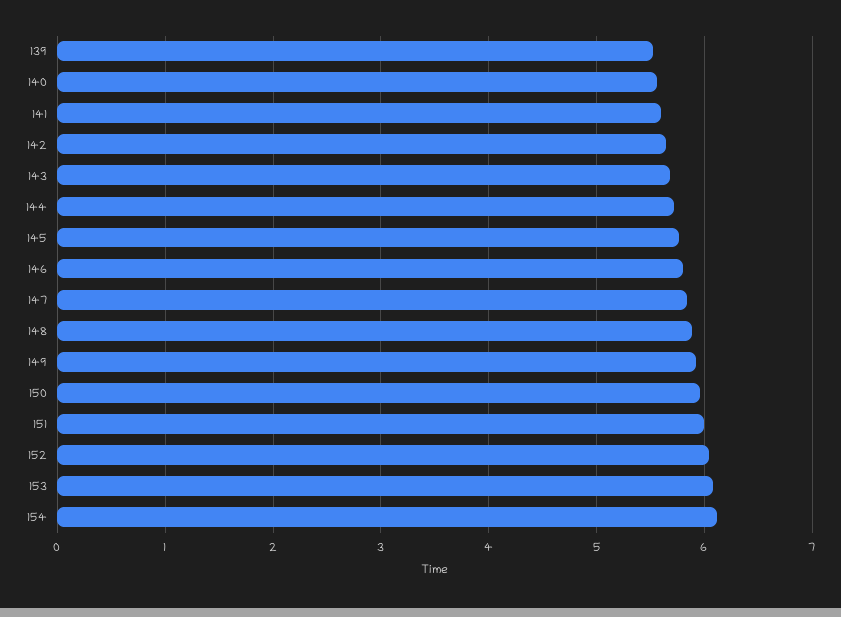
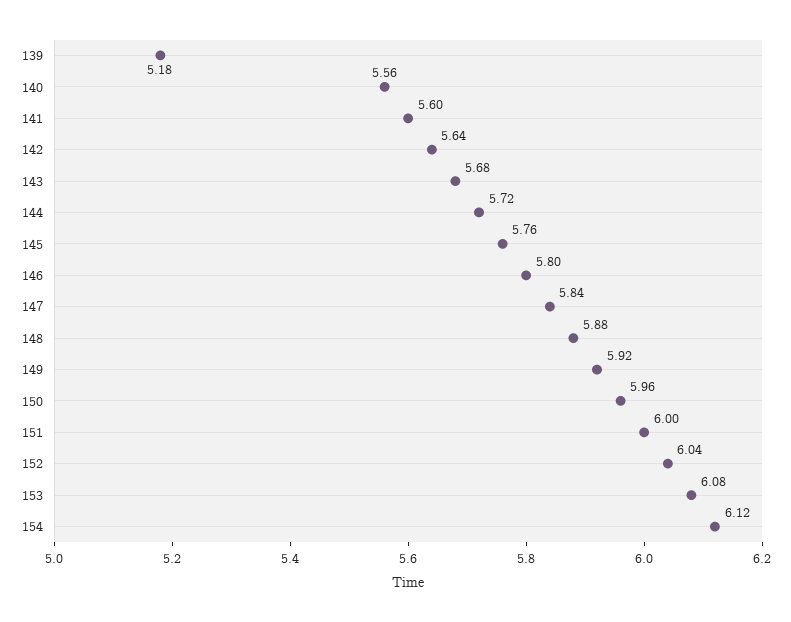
139: 5.5 -> 5.18

